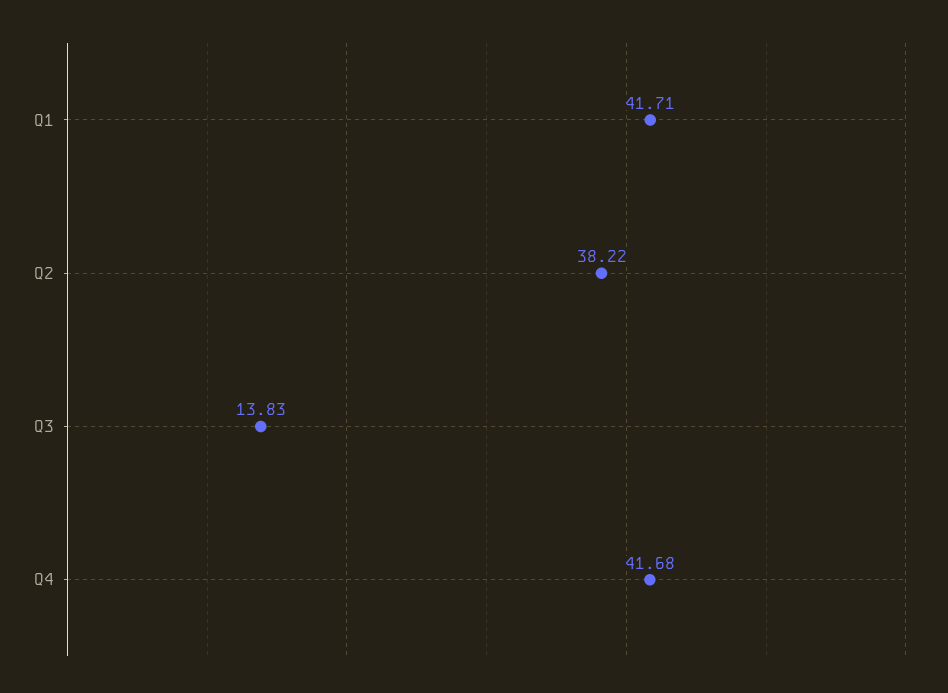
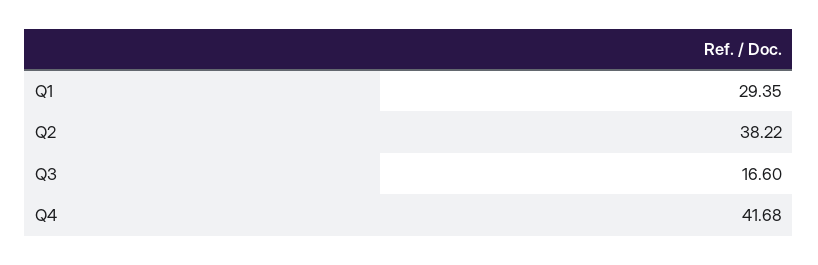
Q1: 41.71 -> 29.35
Q3: 13.83 -> 16.6

